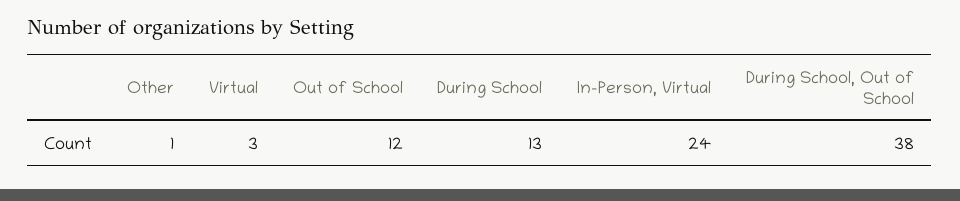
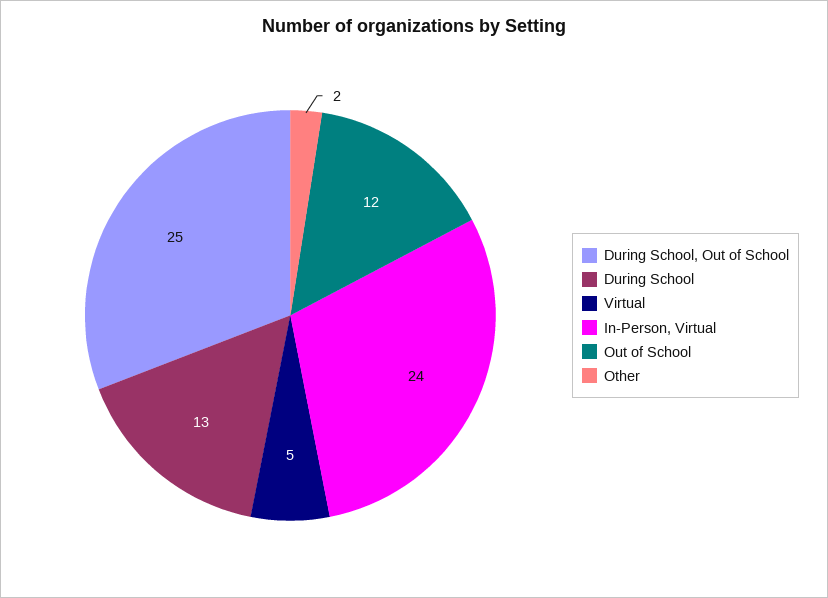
Other: 1 -> 2
Virtual: 3 -> 5
During School, Out of School: 38 -> 25

